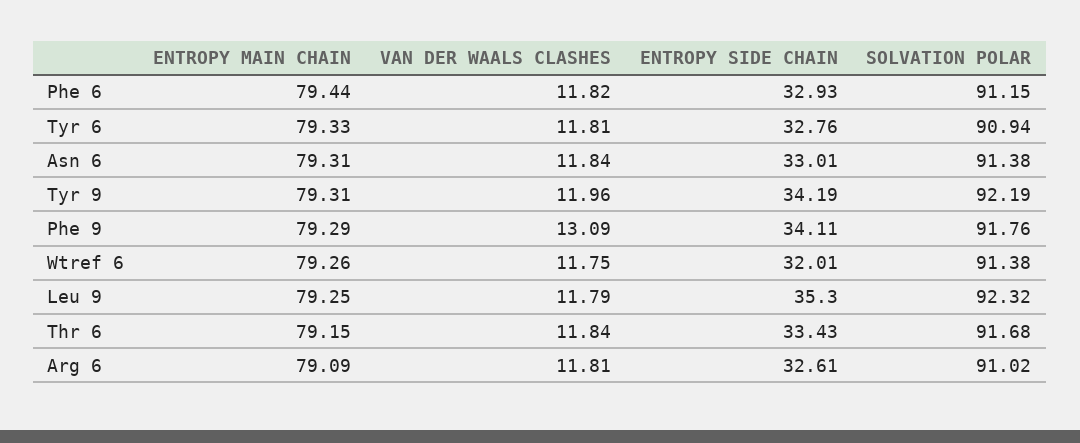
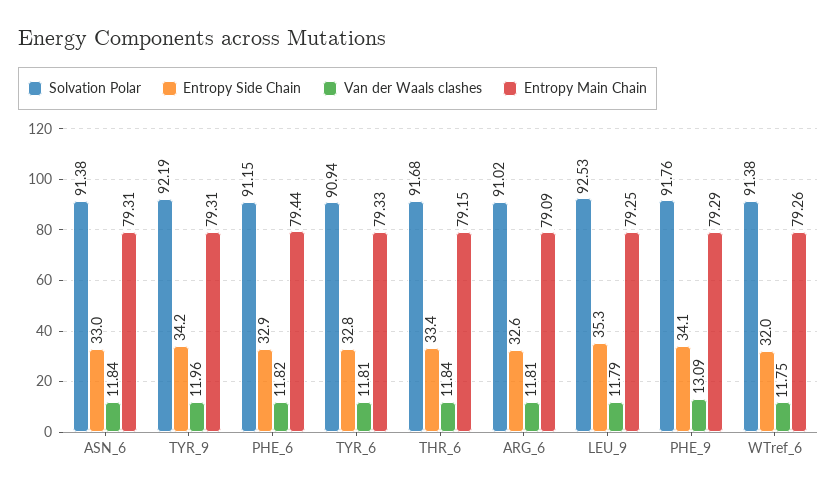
SOLVATION POLAR, Leu 9: 92.32 -> 92.53

